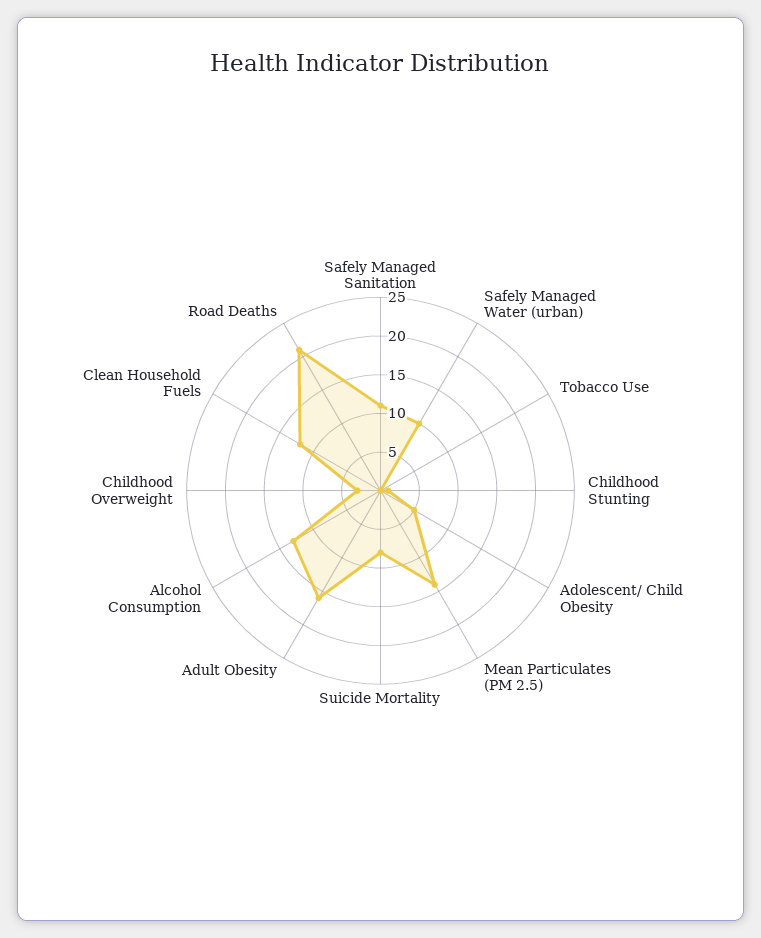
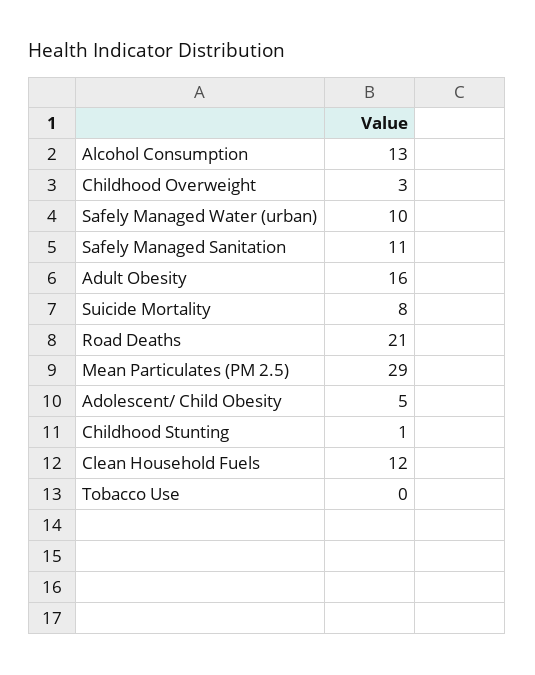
Mean Particulates (PM 2.5): 15 -> 29

